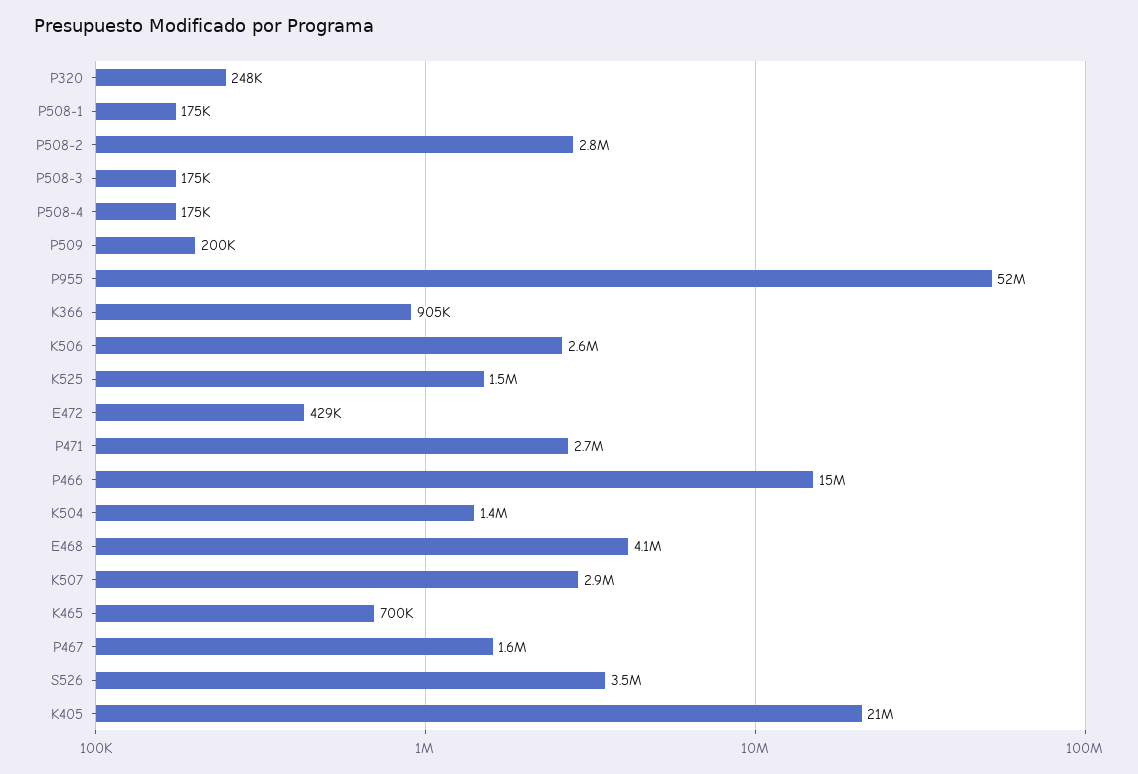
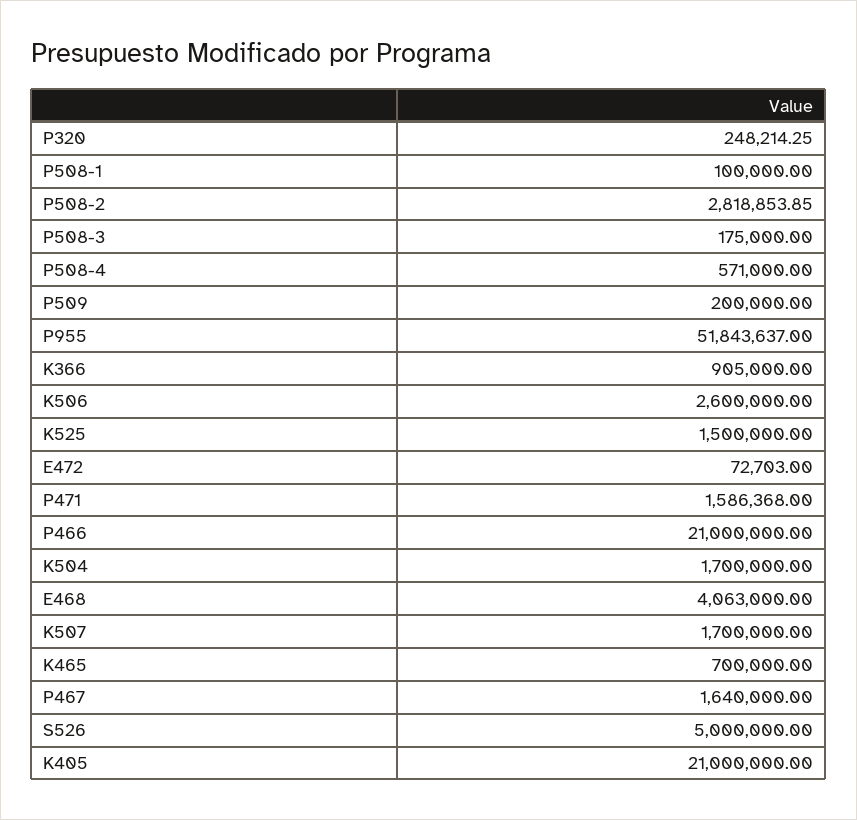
P508-1: 175000 -> 100000
P508-4: 175000 -> 571000
E472: 429000 -> 72703
P471: 2700000 -> 1586368
P466: 15000000 -> 21000000
K504: 1400000 -> 1700000
K507: 2900000 -> 1700000
S526: 3500000 -> 5000000

